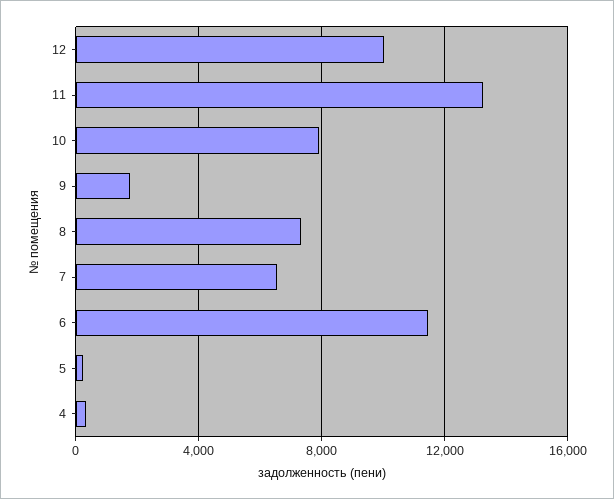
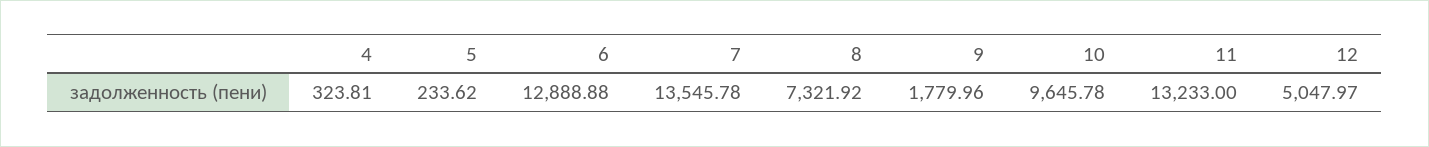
12: 10000 -> 5047.97
10: 8000 -> 9645.78
7: 6500 -> 13545.78
6: 11500 -> 12888.88

